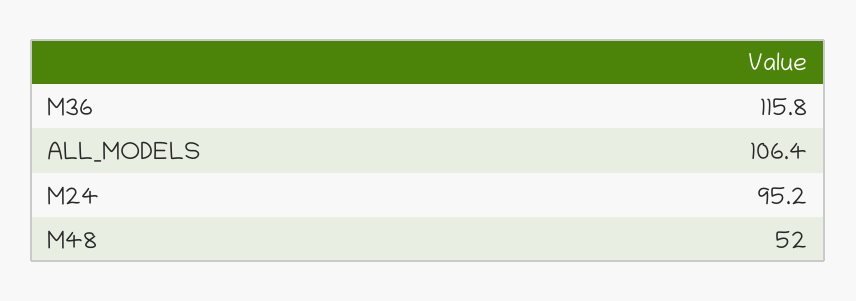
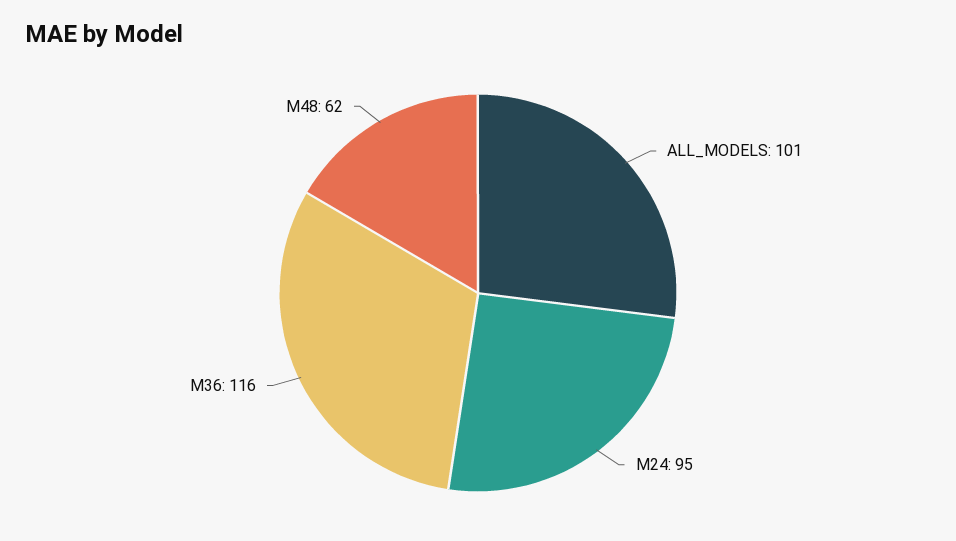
ALL_MODELS: 106.4 -> 101
M48: 52 -> 62

